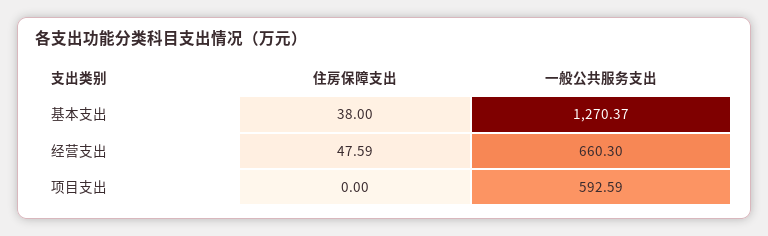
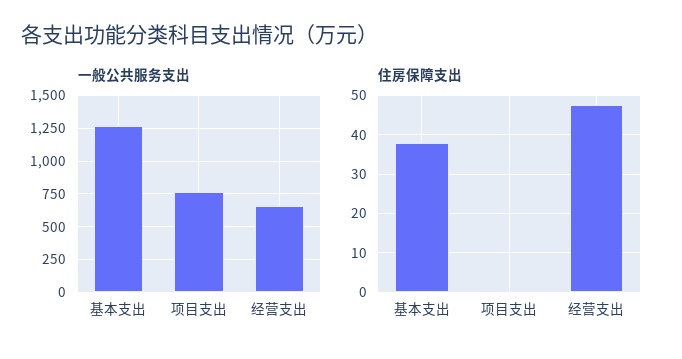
一般公共服务支出, 项目支出: 592.59 -> 750

